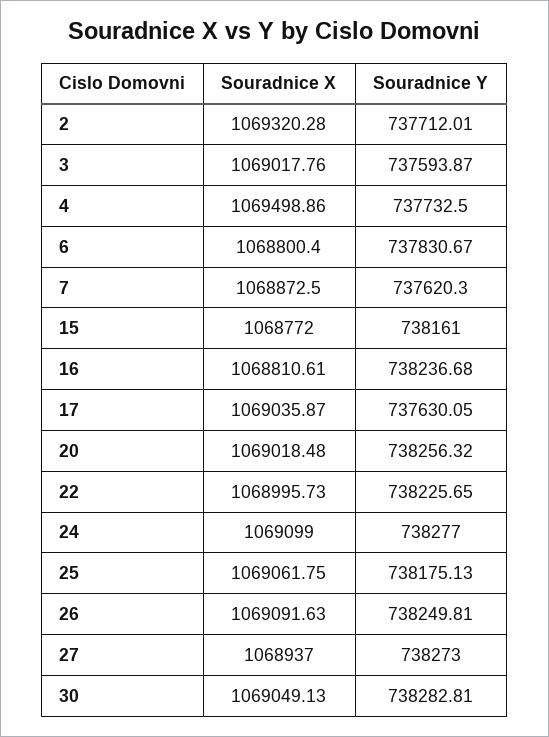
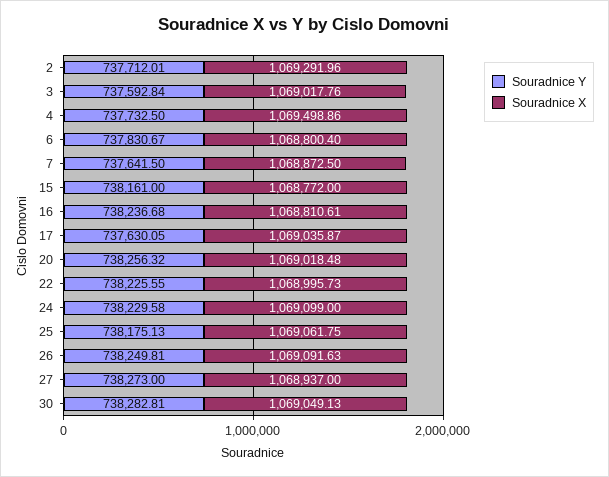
Souradnice X, 2: 1069320.28 -> 1069291.96
Souradnice Y, 3: 737593.87 -> 737592.84
Souradnice Y, 7: 737620.3 -> 737641.5
Souradnice Y, 22: 738225.65 -> 738225.55
Souradnice Y, 24: 738277 -> 738229.58

